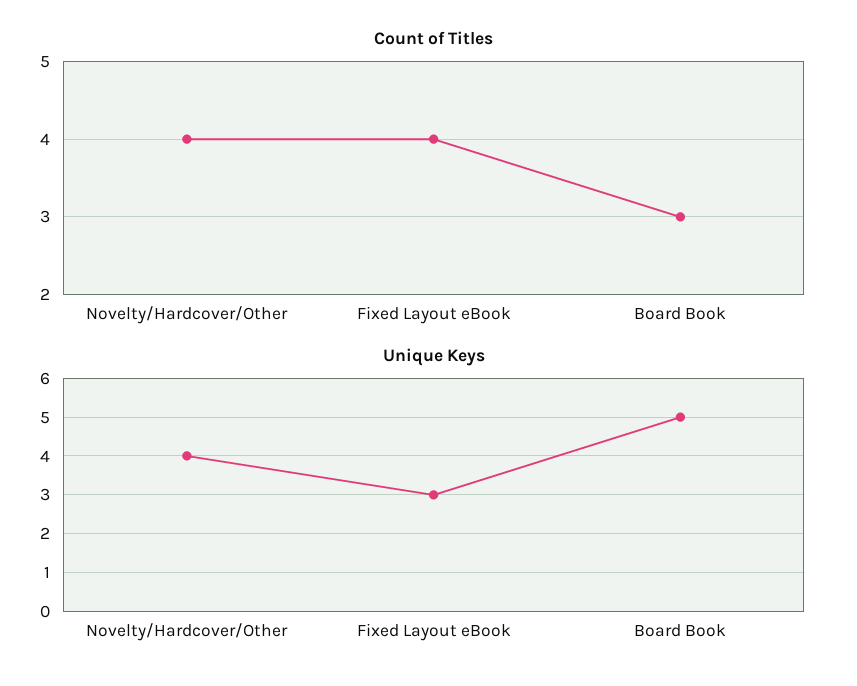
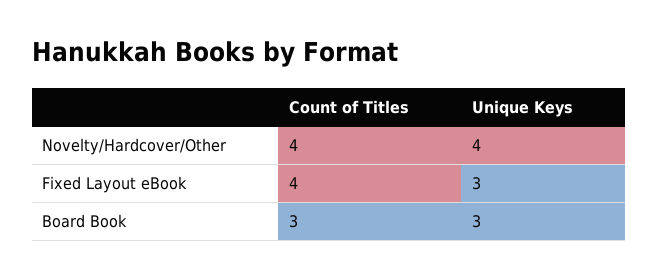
Unique Keys, Board Book: 5 -> 3

